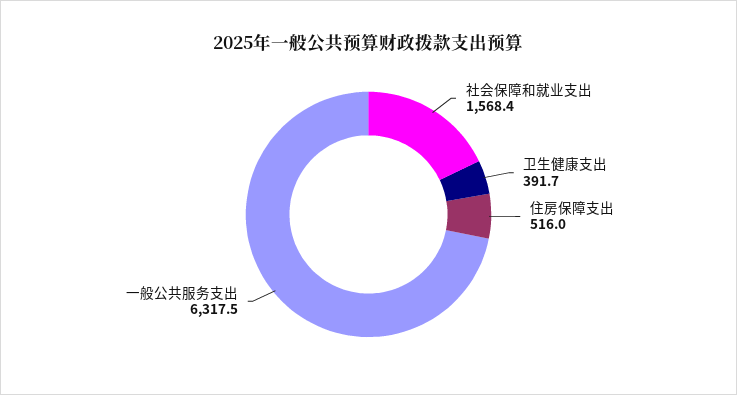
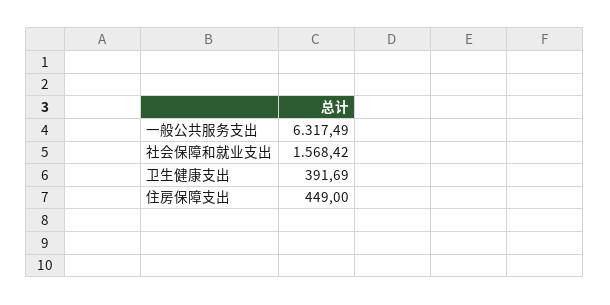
住房保障支出: 516 -> 449

